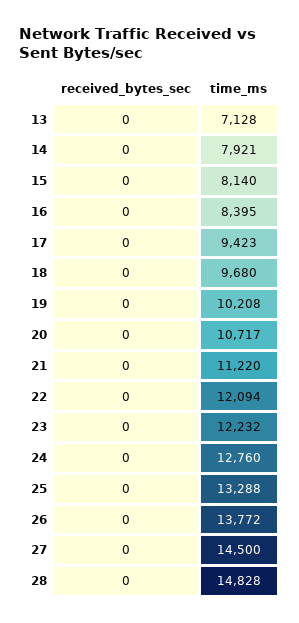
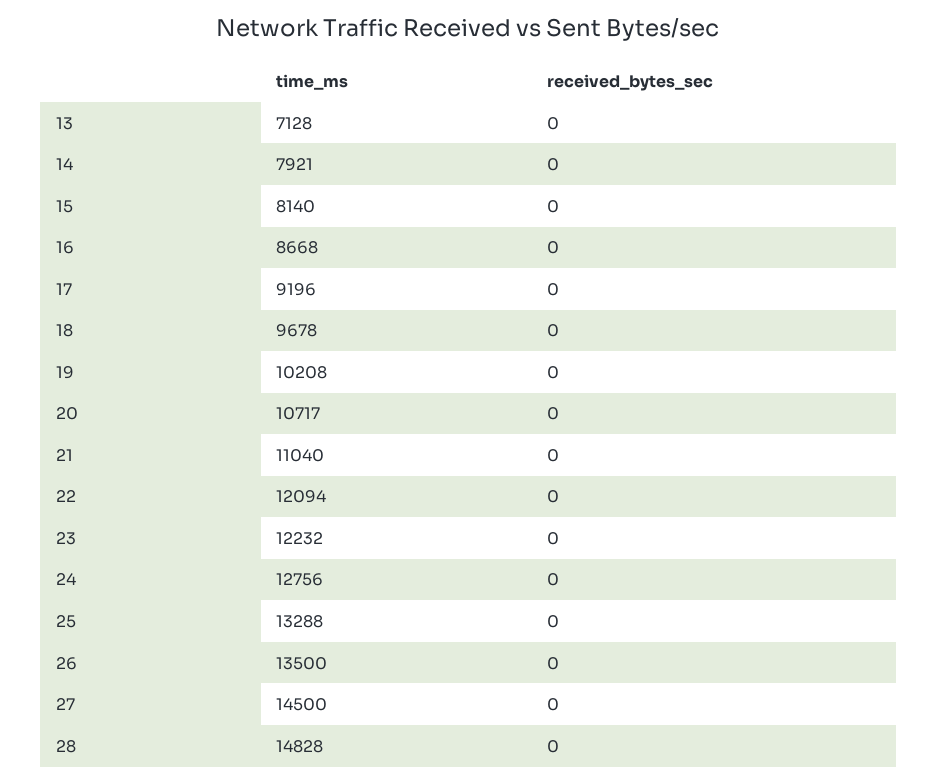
time_ms, 16: 8395 -> 8668
time_ms, 17: 9423 -> 9196
time_ms, 18: 9680 -> 9678
time_ms, 21: 11220 -> 11040
time_ms, 24: 12760 -> 12756
time_ms, 26: 13772 -> 13500

